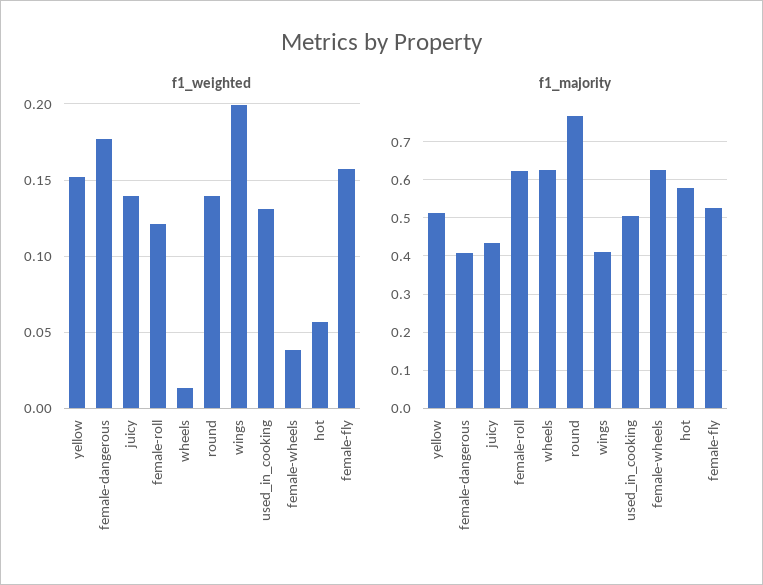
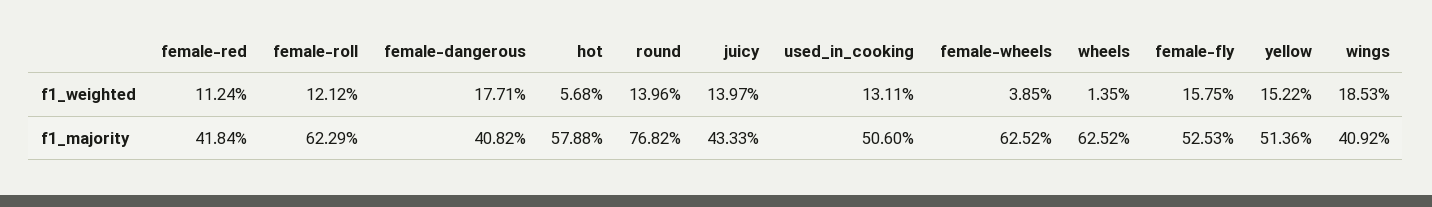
f1_weighted, wings: 0.2 -> 0.1853
f1_weighted, female-red: none -> 0.1124
f1_majority, female-red: none -> 0.4184

